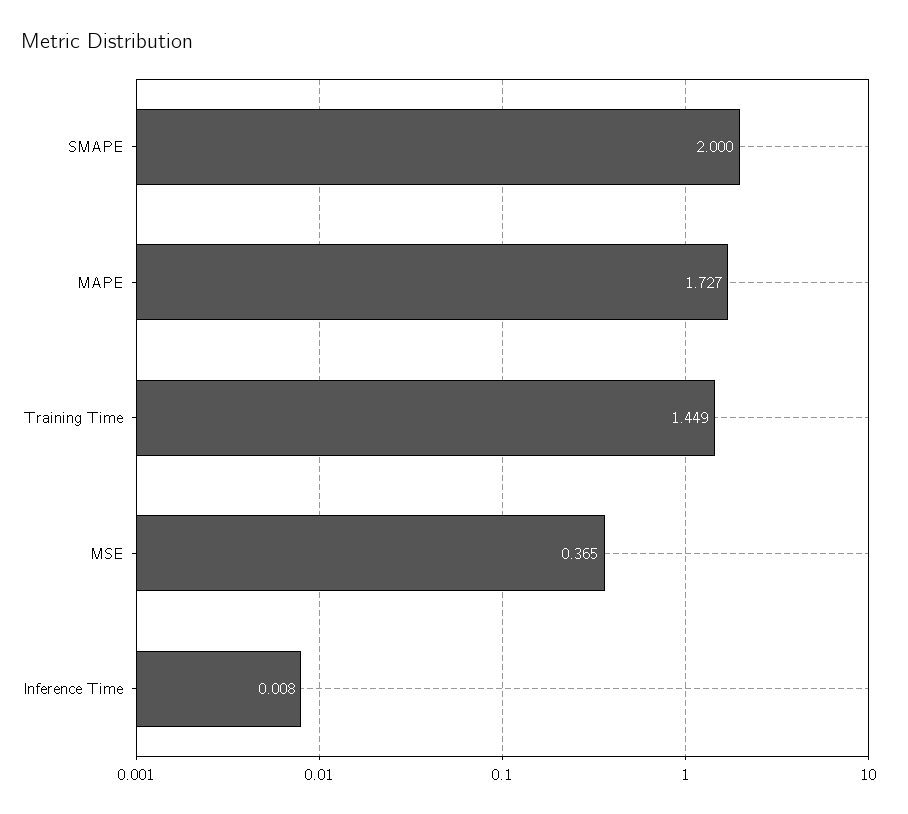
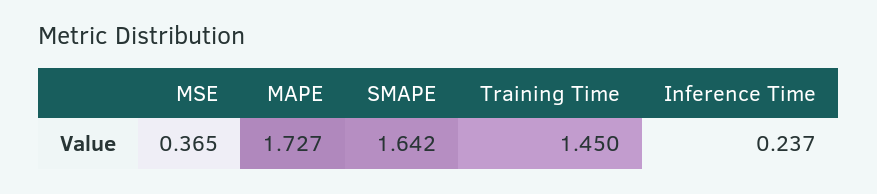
SMAPE: 2 -> 1.642
Training Time: 1.449 -> 1.45
Inference Time: 0.008 -> 0.237

